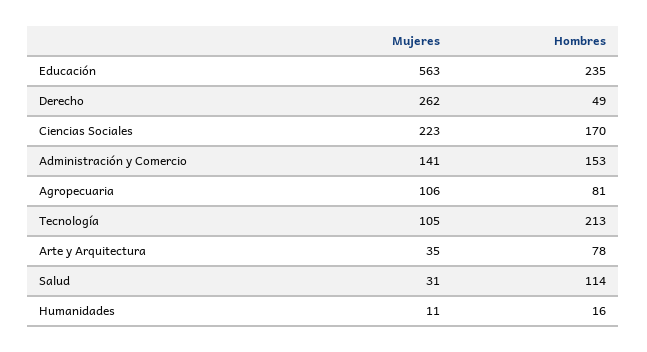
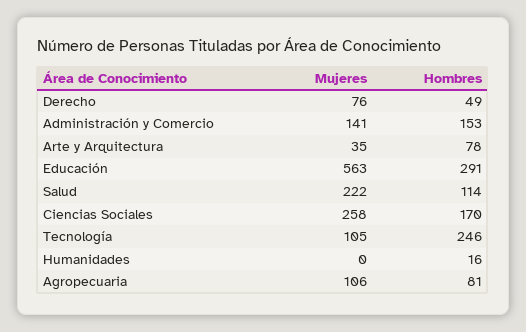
Hombres, Educación: 235 -> 291
Mujeres, Derecho: 262 -> 76
Mujeres, Ciencias Sociales: 223 -> 258
Hombres, Tecnología: 213 -> 246
Mujeres, Salud: 31 -> 222
Mujeres, Humanidades: 11 -> 0

